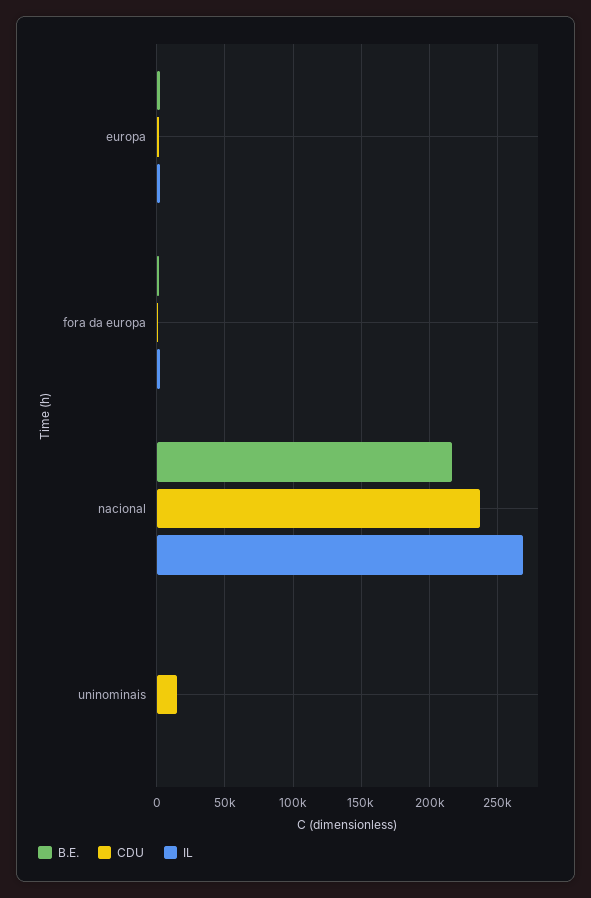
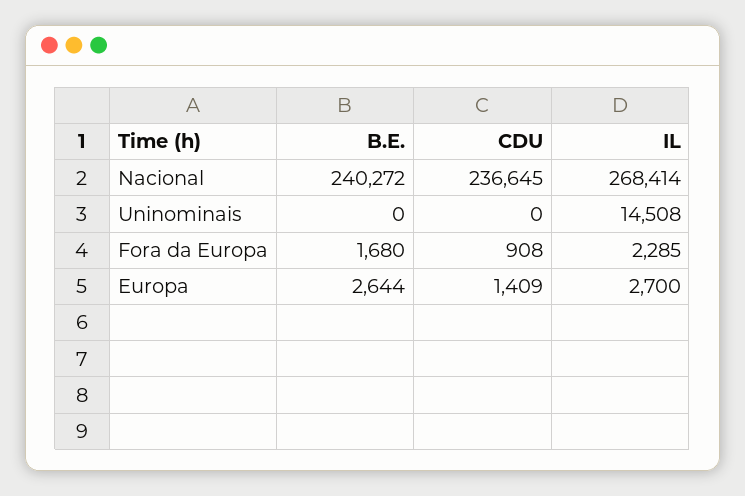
B.E., nacional: 215000 -> 240272
CDU, uninominais: 15000 -> 0
IL, uninominais: 0 -> 14508

